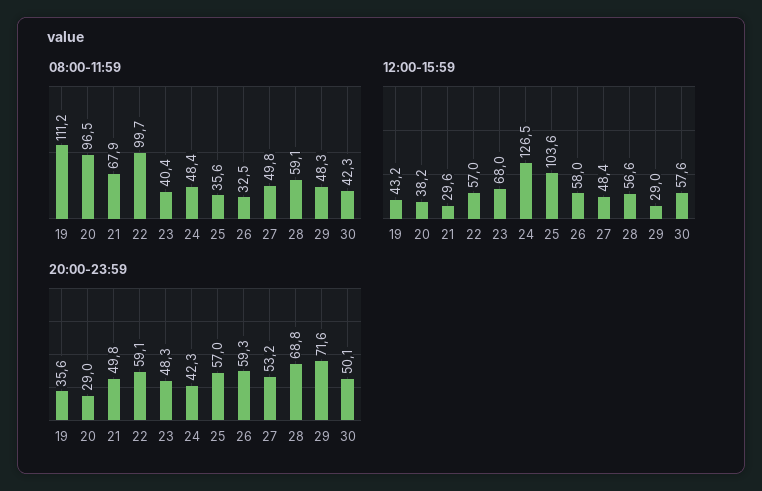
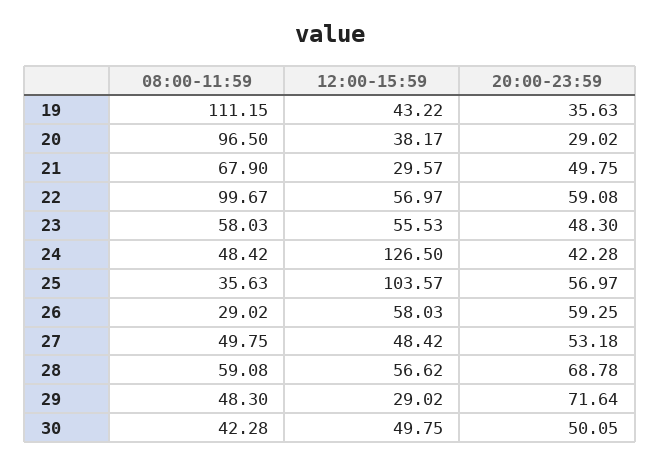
08:00-11:59, 23: 40.4 -> 58.03
08:00-11:59, 26: 32.5 -> 29.02
12:00-15:59, 23: 68 -> 55.53
12:00-15:59, 30: 57.6 -> 49.75

